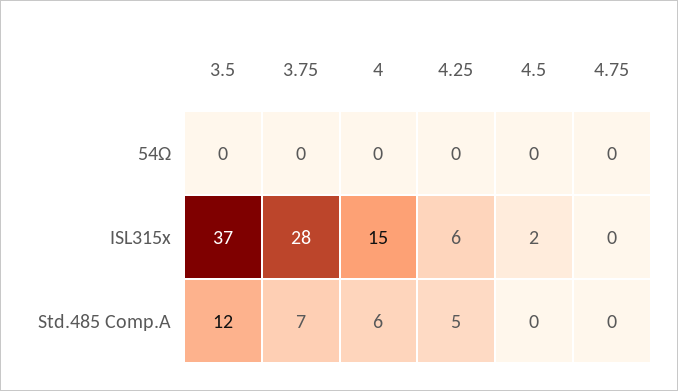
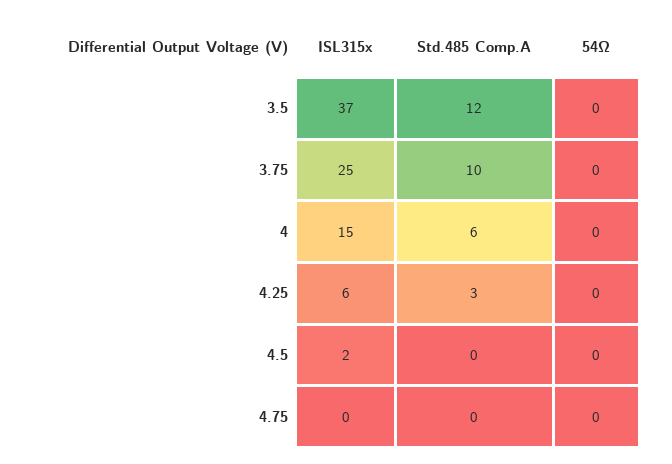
3.75, ISL315x: 28 -> 25
3.75, Std.485 Comp.A: 7 -> 10
4.25, Std.485 Comp.A: 5 -> 3

